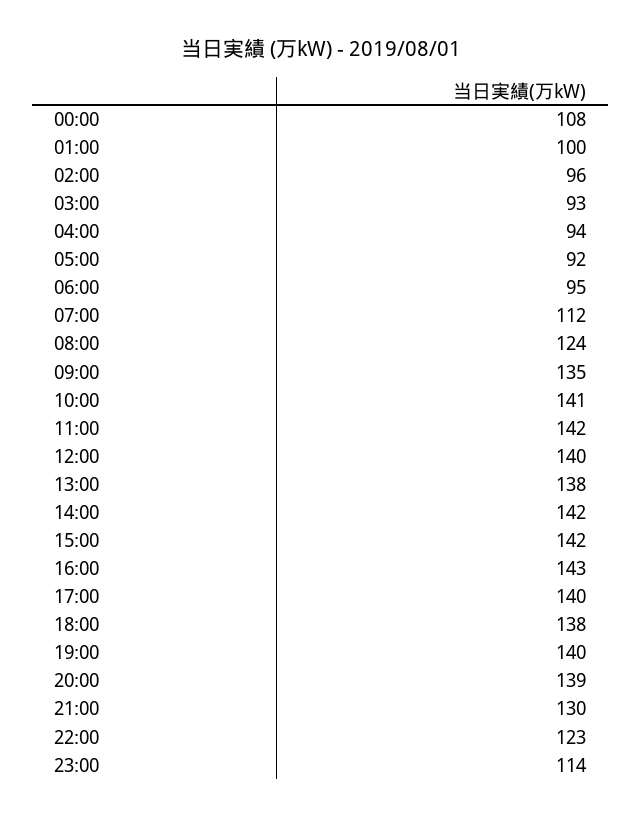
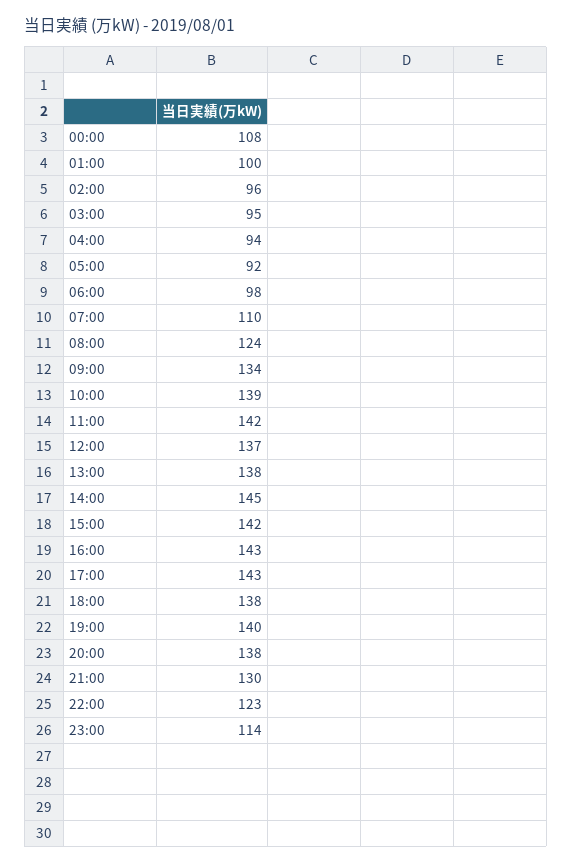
03:00: 93 -> 95
06:00: 95 -> 98
07:00: 112 -> 110
09:00: 135 -> 134
10:00: 141 -> 139
12:00: 140 -> 137
14:00: 142 -> 145
17:00: 140 -> 143
20:00: 139 -> 138

